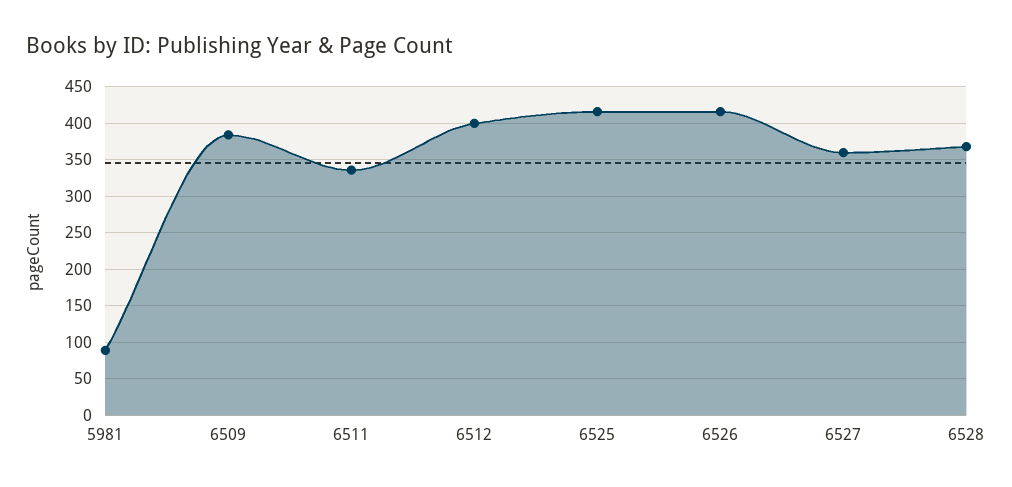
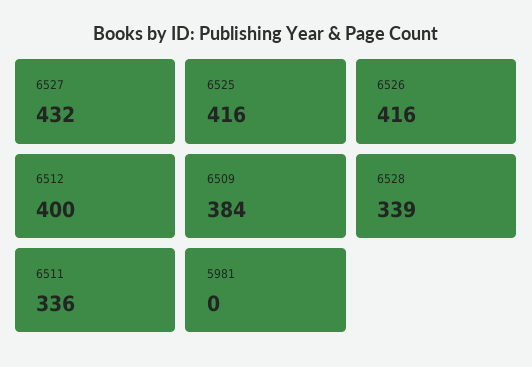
5981: 90 -> 0
6527: 360 -> 432
6528: 370 -> 339

